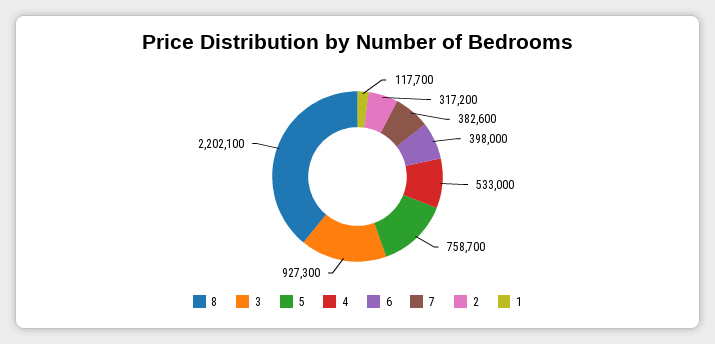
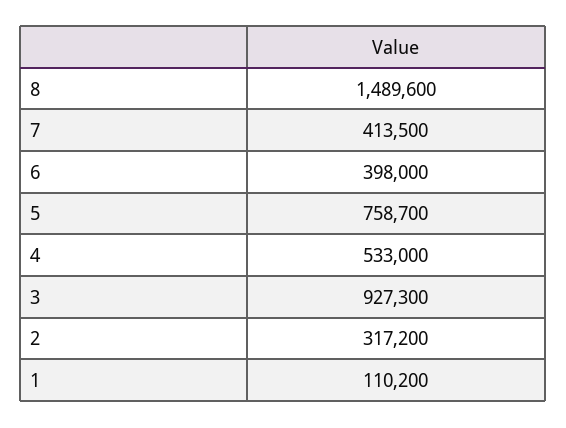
8: 2202100 -> 1489600
7: 382600 -> 413500
1: 117700 -> 110200

